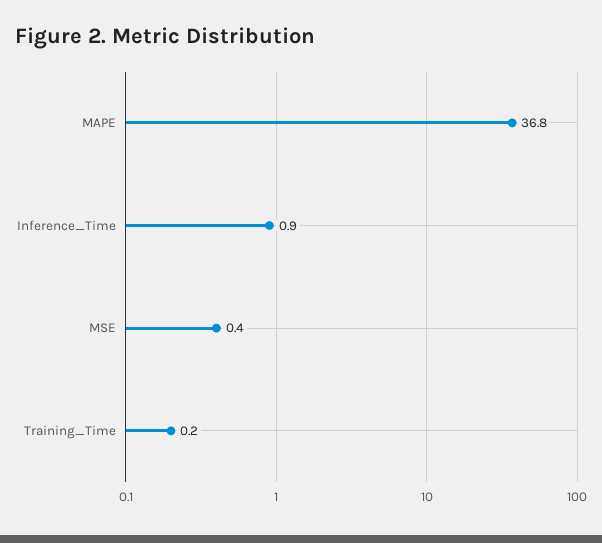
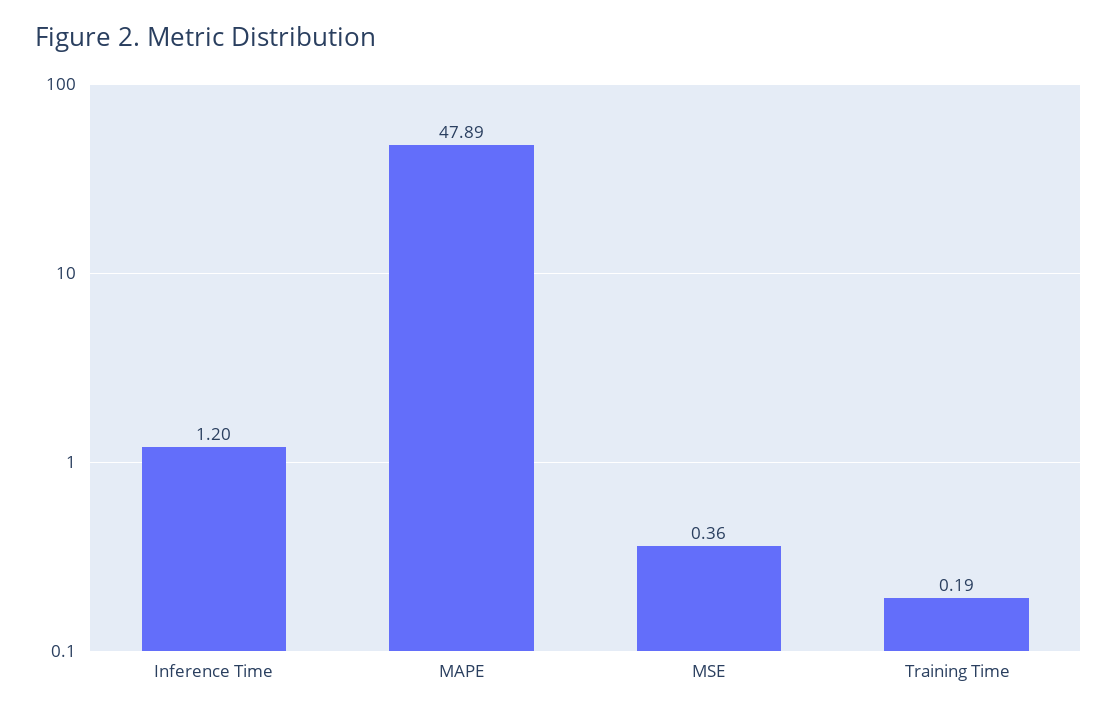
MAPE: 36.8 -> 47.89
Inference_Time: 0.9 -> 1.2

